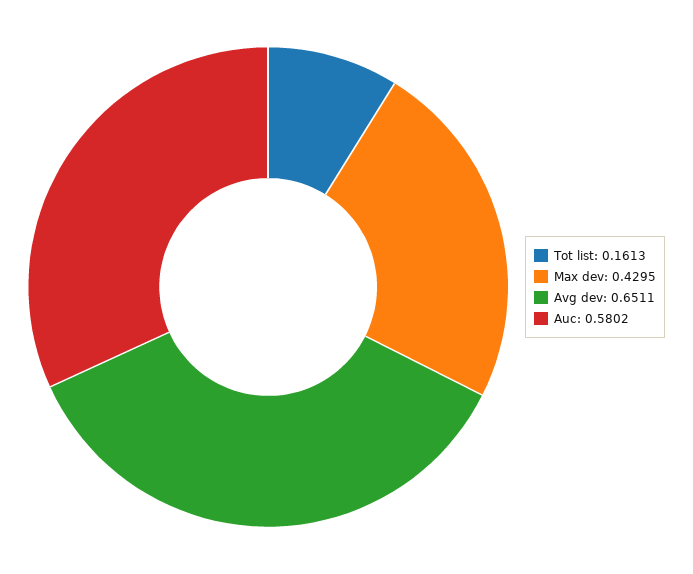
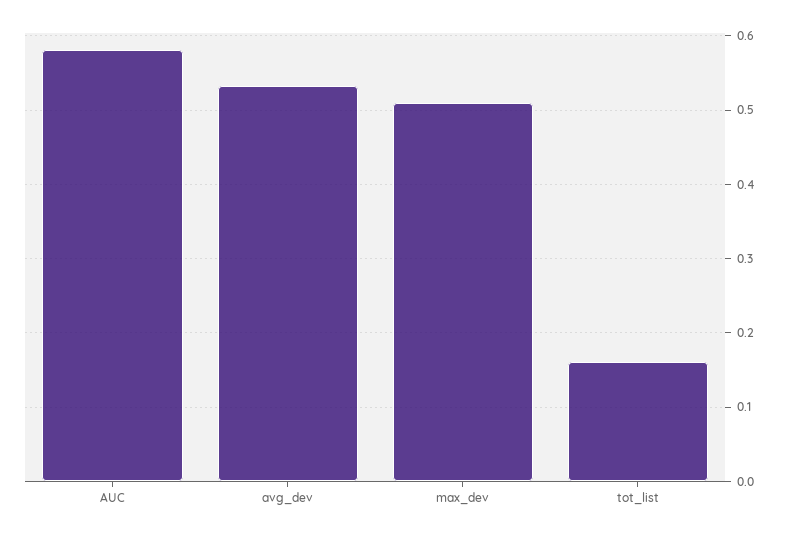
Max dev: 0.4295 -> 0.51
Avg dev: 0.6511 -> 0.53

